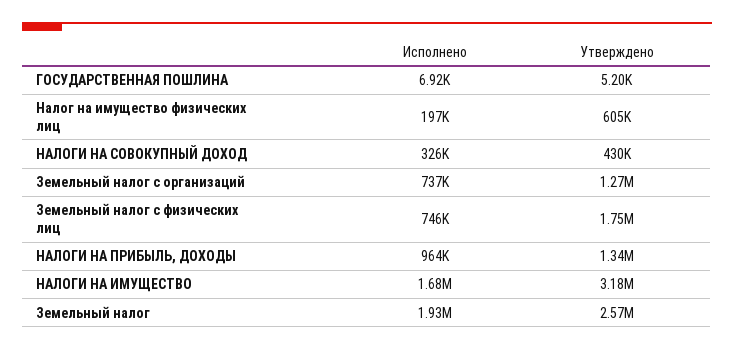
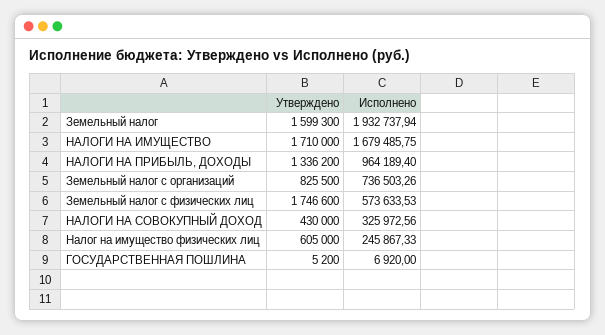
Исполнено, Налог на имущество физических лиц: 197000 -> 245867.33
Утверждено, Земельный налог с организаций: 1270000 -> 825500
Исполнено, Земельный налог с физических лиц: 746000 -> 573633.53
Утверждено, НАЛОГИ НА ИМУЩЕСТВО: 3180000 -> 1710000
Утверждено, Земельный налог: 2570000 -> 1599300

